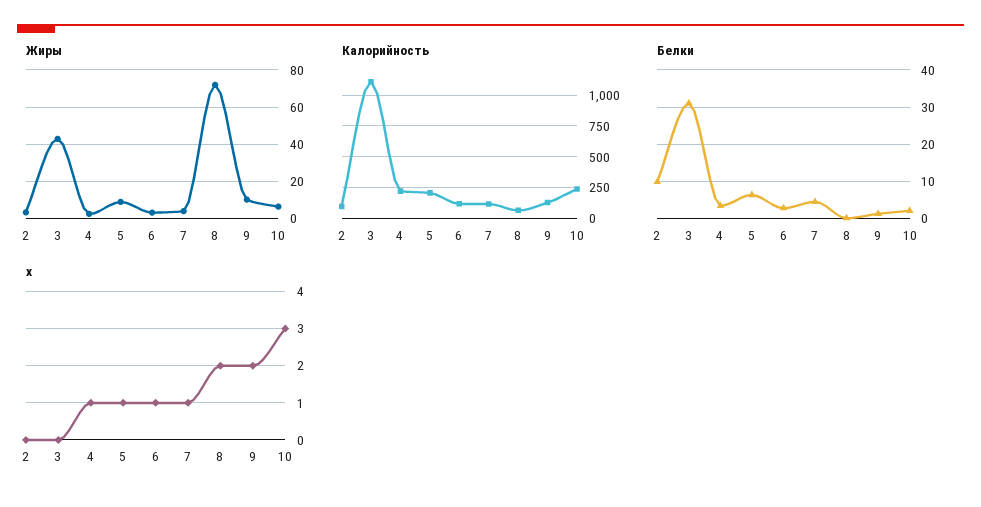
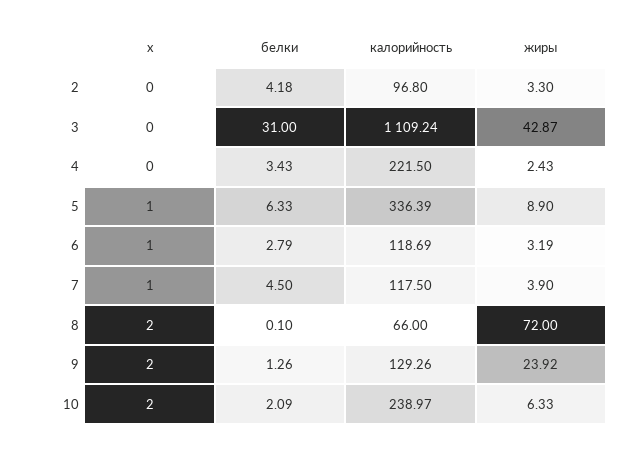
Жиры, 9: 10 -> 23.92
Калорийность, 5: 200 -> 336.39
Белки, 2: 10 -> 4.18
x, 4: 1 -> 0
x, 10: 3 -> 2

